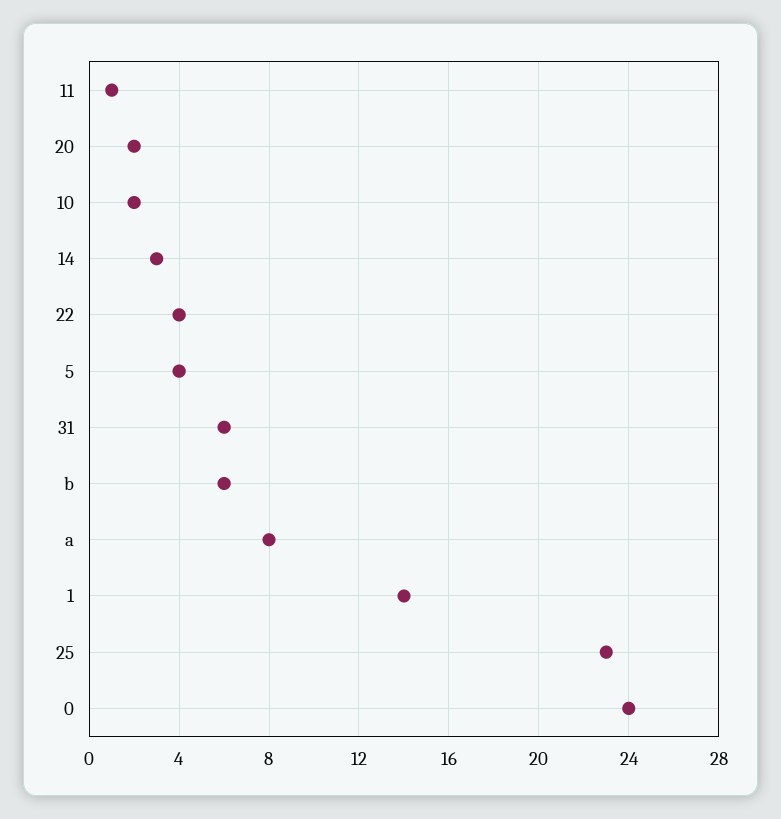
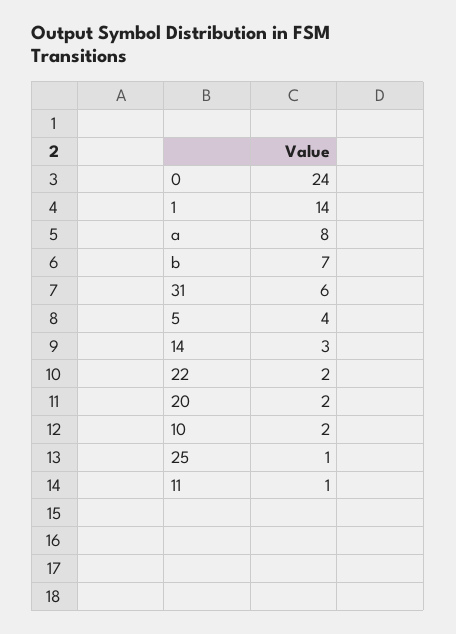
22: 4 -> 2
b: 6 -> 7
25: 23 -> 1

